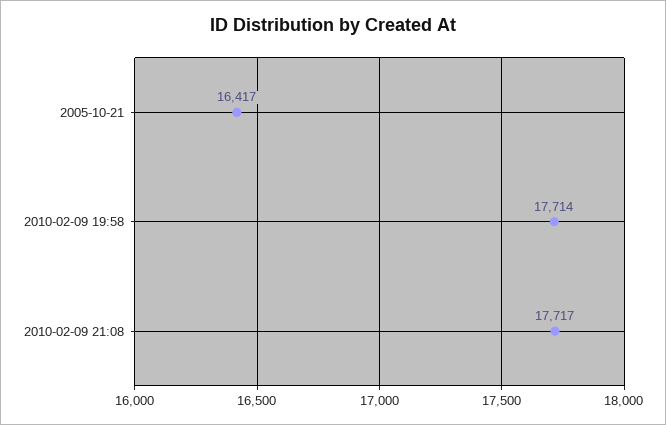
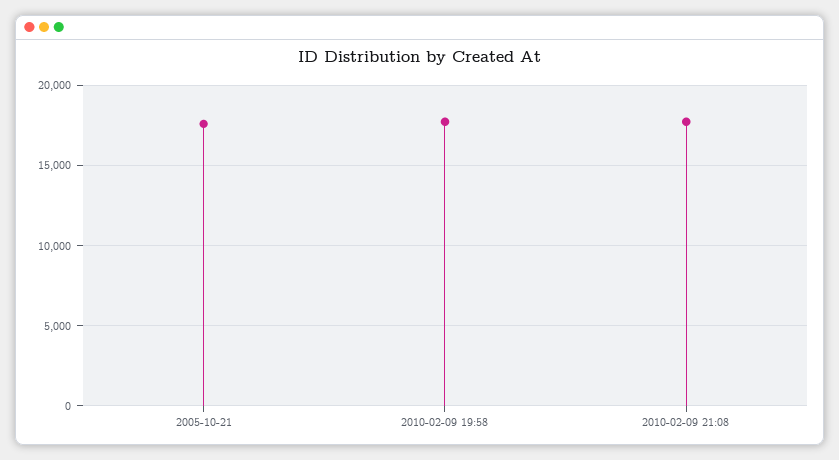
2005-10-21: 16417 -> 17500

